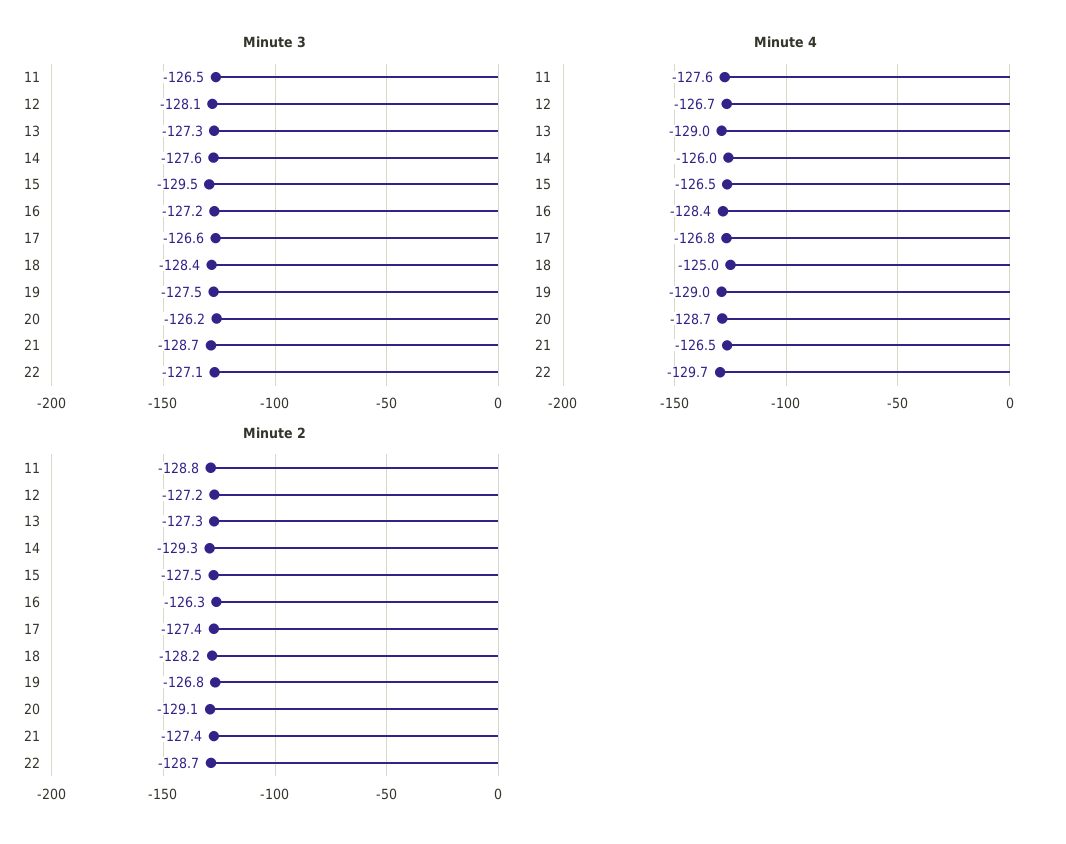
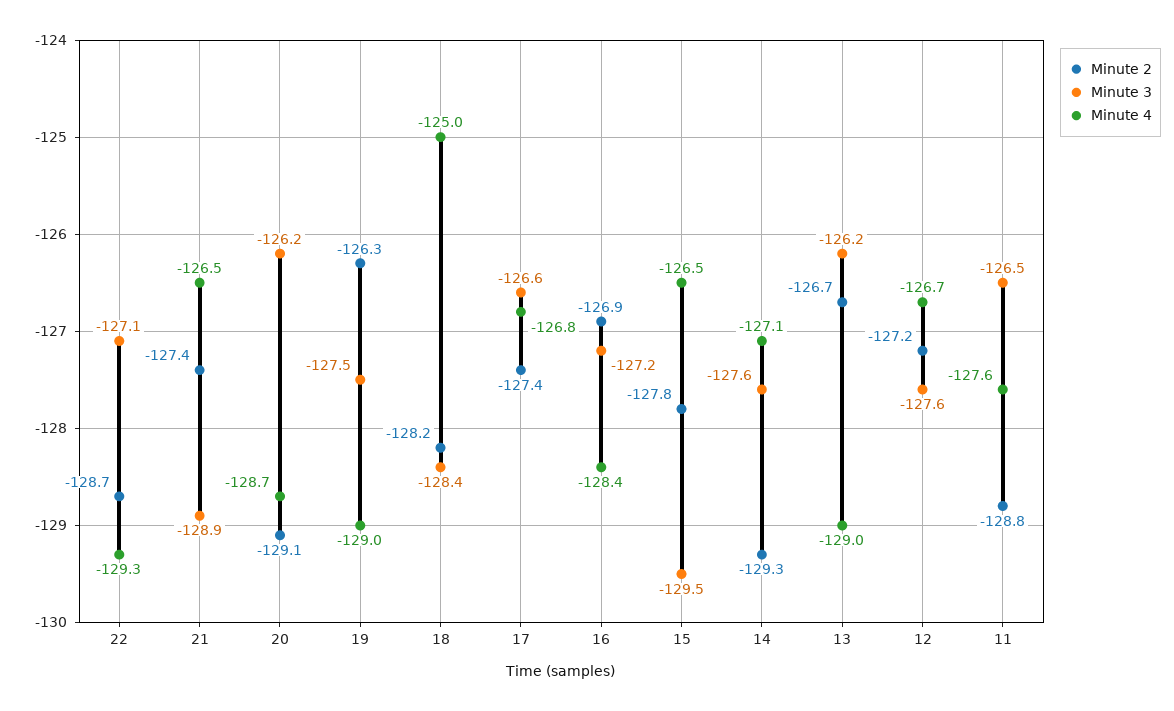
Minute 3, 12: -128.1 -> -127.6
Minute 3, 13: -127.3 -> -126.2
Minute 3, 21: -128.7 -> -128.9
Minute 4, 14: -126 -> -127.1
Minute 4, 22: -129.7 -> -129.3
Minute 2, 13: -127.3 -> -126.7
Minute 2, 15: -127.5 -> -127.8
Minute 2, 16: -126.3 -> -126.9
Minute 2, 19: -126.8 -> -126.3

